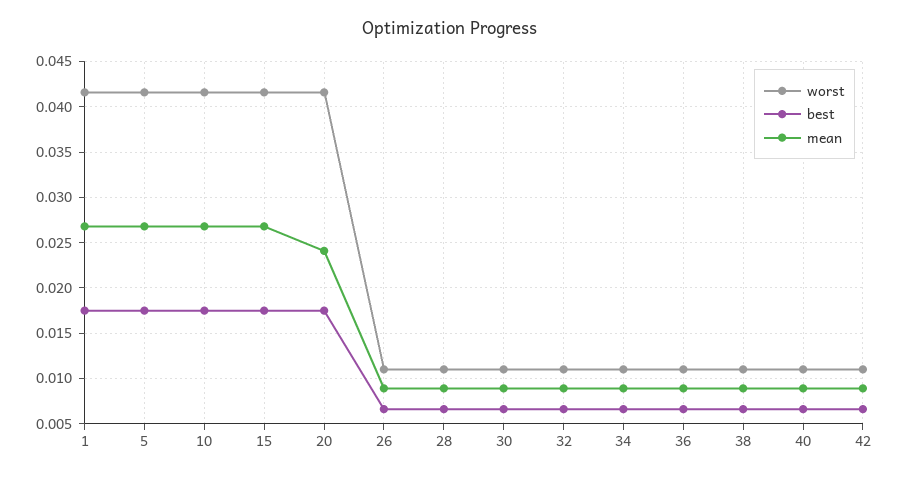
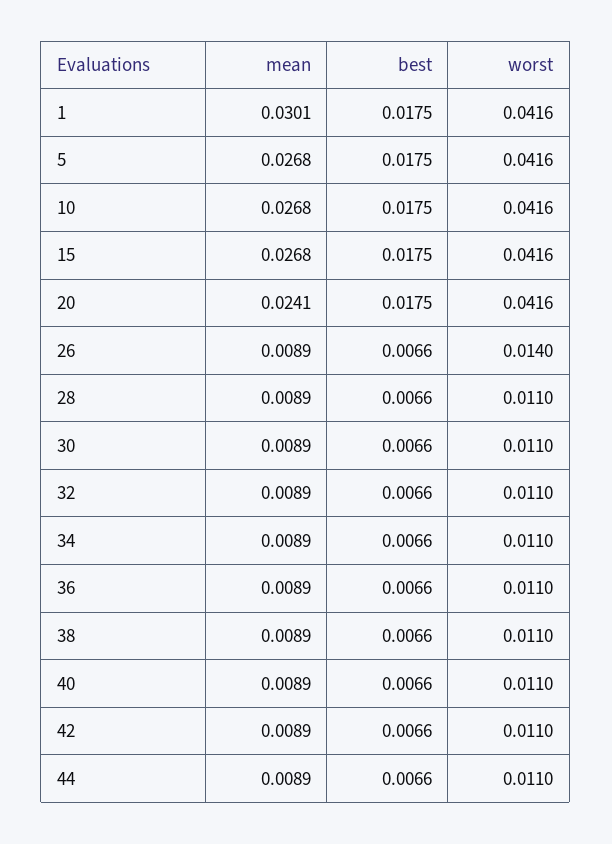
mean, 1: 0.027 -> 0.0301
worst, 26: 0.011 -> 0.014
mean, 44: none -> 0.0089
best, 44: none -> 0.0066
worst, 44: none -> 0.011

